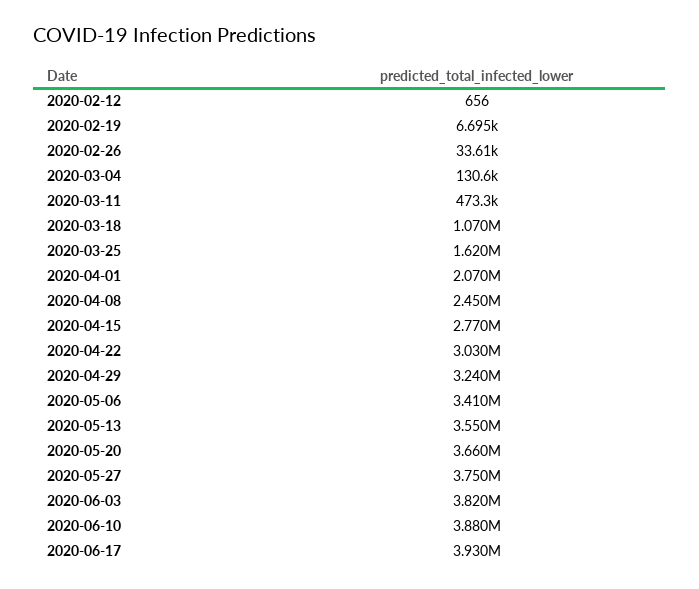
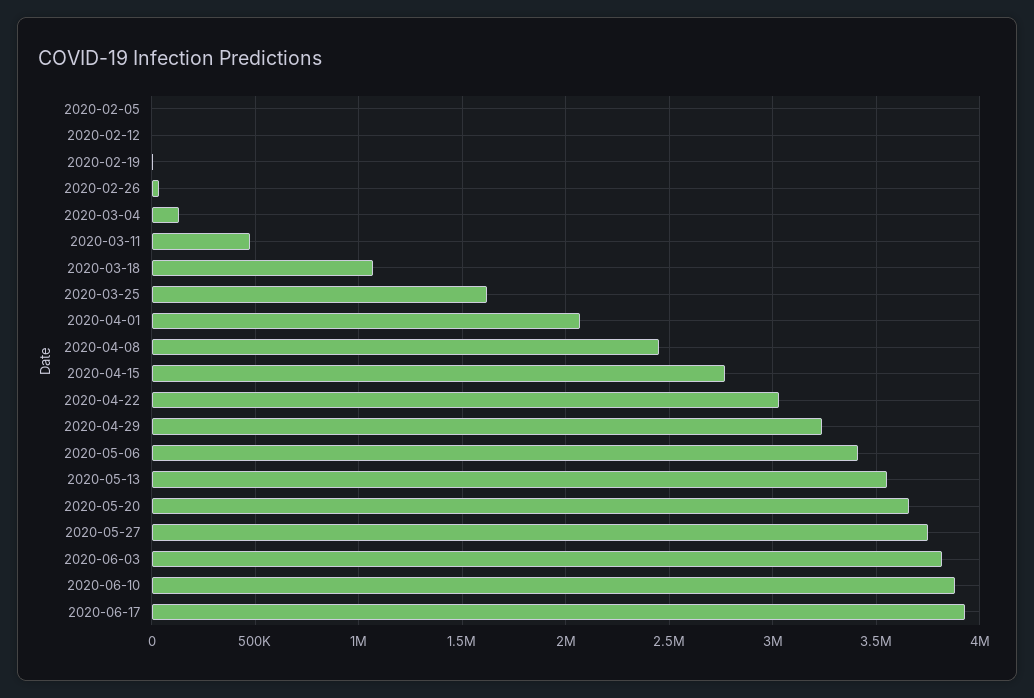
2020-02-05: none -> 0

